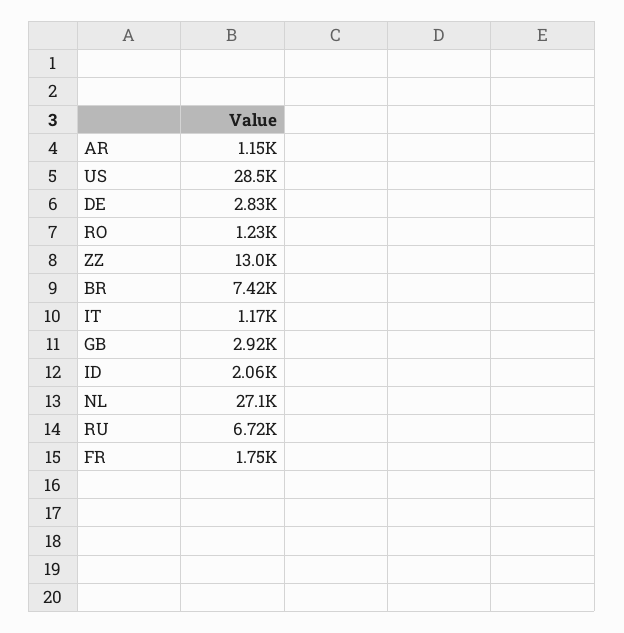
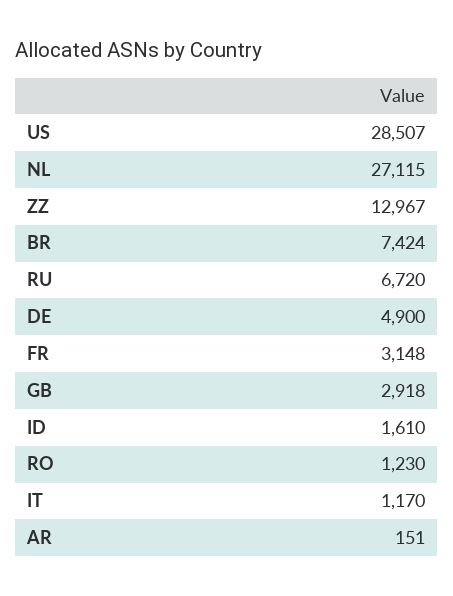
AR: 1150 -> 151
DE: 2830 -> 4900
ID: 2060 -> 1610
FR: 1750 -> 3148

